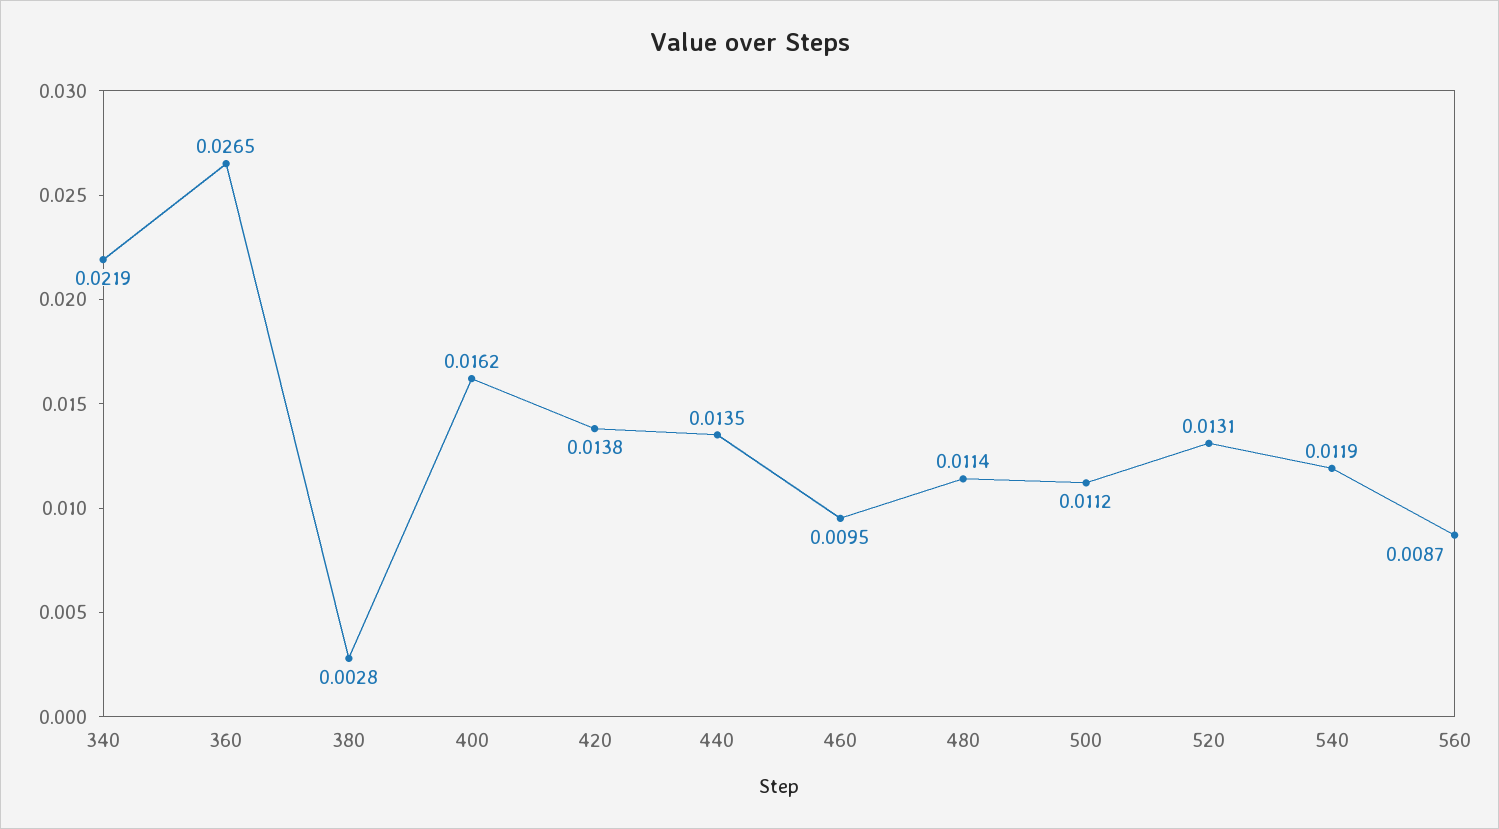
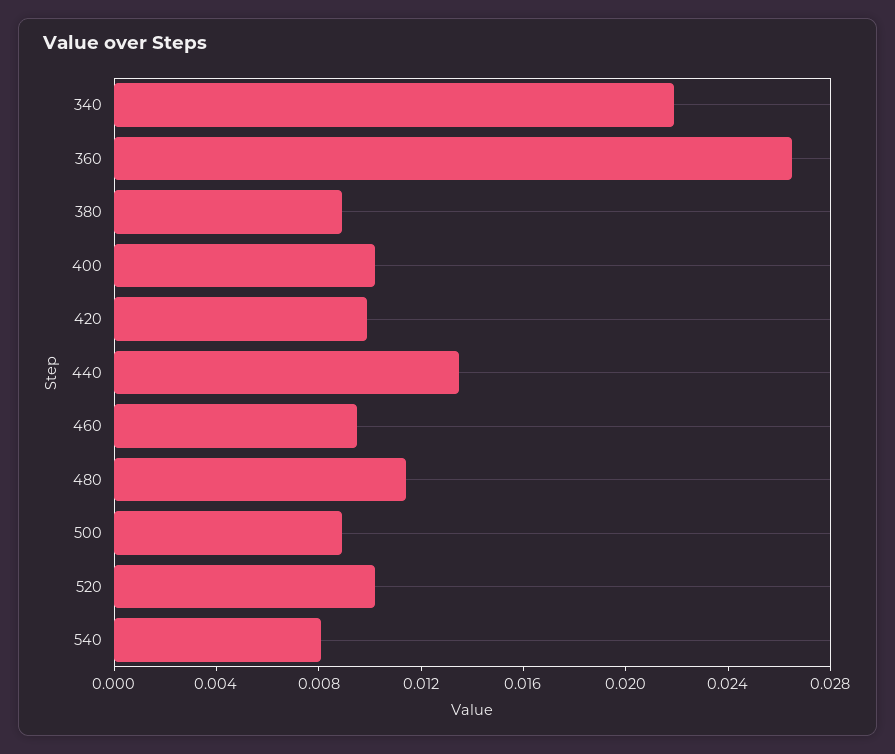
380: 0.0028 -> 0.009
400: 0.0162 -> 0.01
420: 0.0138 -> 0.01
500: 0.0112 -> 0.009
520: 0.0131 -> 0.01
540: 0.0119 -> 0.008
560: 0.0087 -> none

